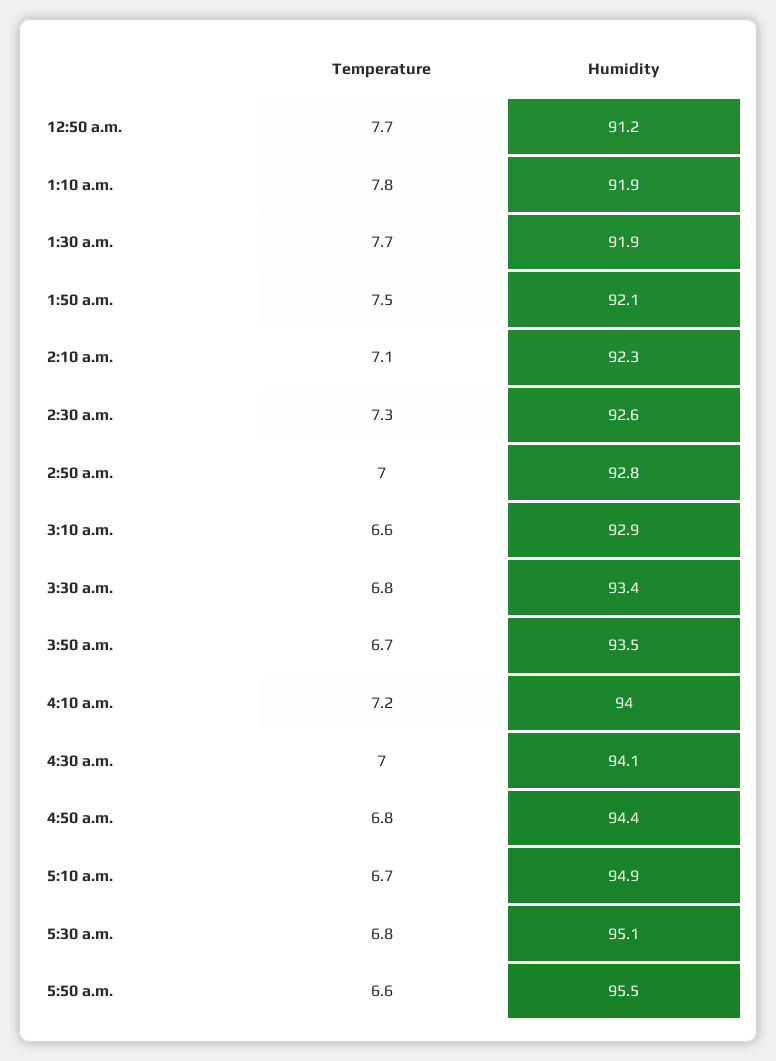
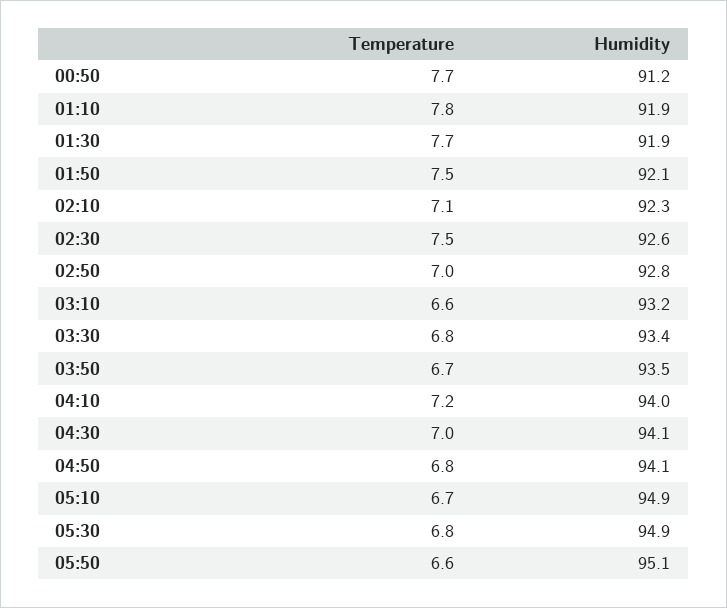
Temperature, 2:30 a.m.: 7.3 -> 7.5
Humidity, 3:10 a.m.: 92.9 -> 93.2
Humidity, 4:50 a.m.: 94.4 -> 94.1
Humidity, 5:30 a.m.: 95.1 -> 94.9
Humidity, 5:50 a.m.: 95.5 -> 95.1

